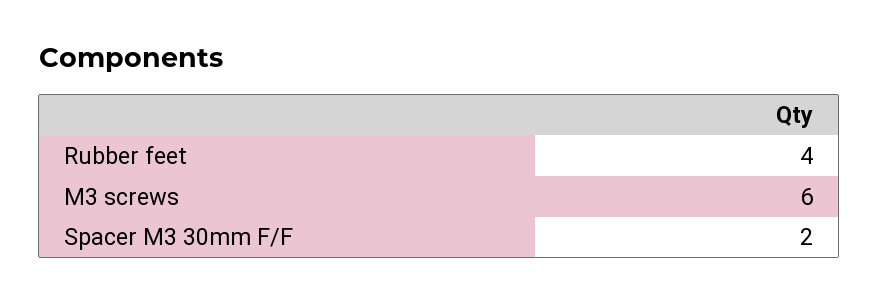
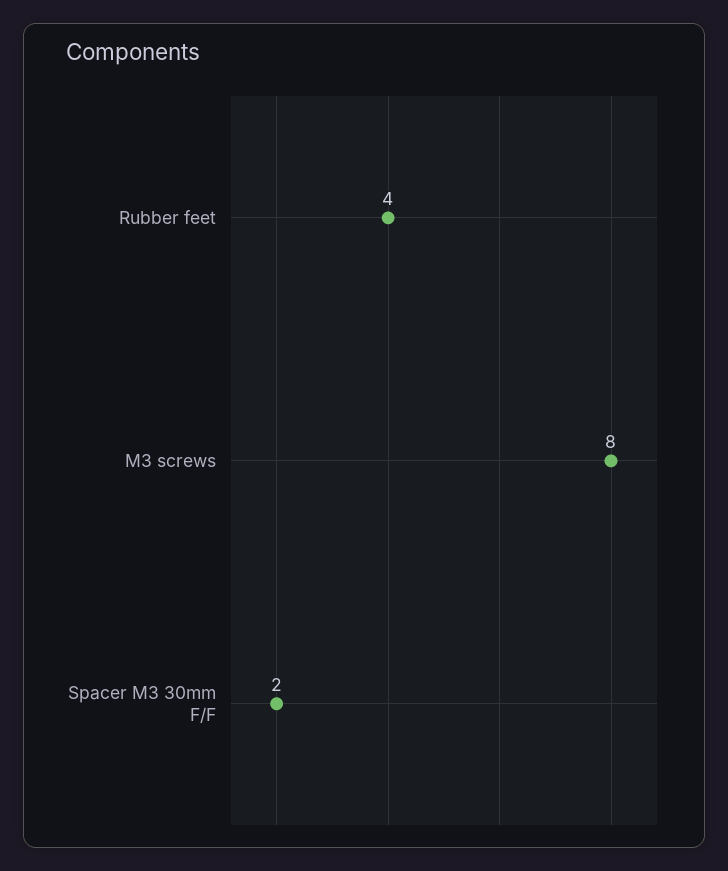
M3 screws: 6 -> 8

